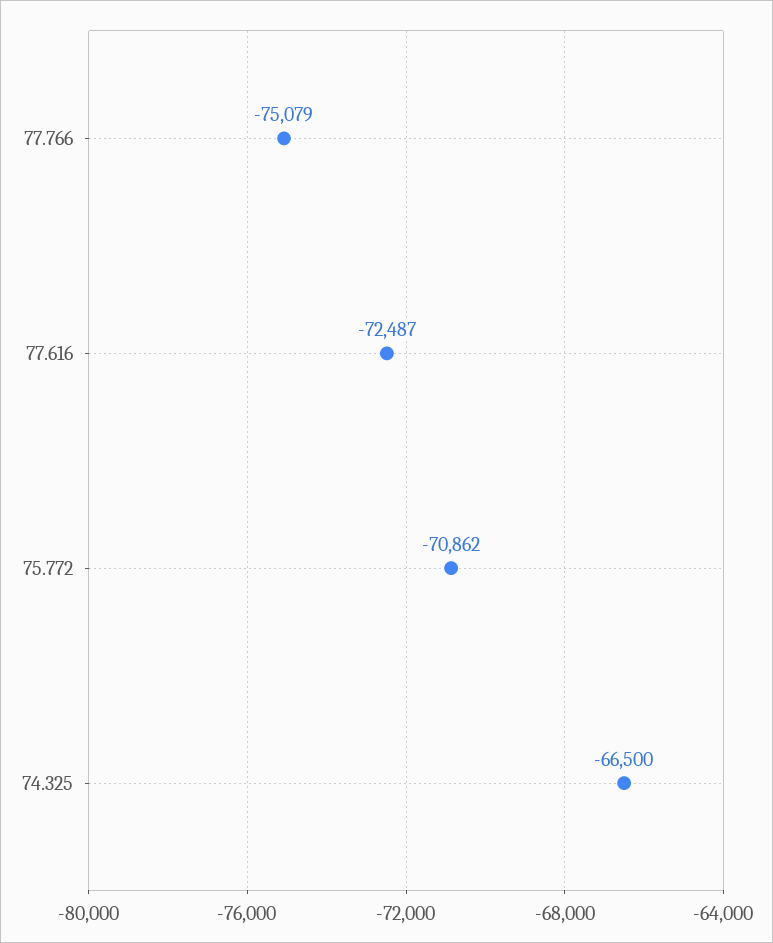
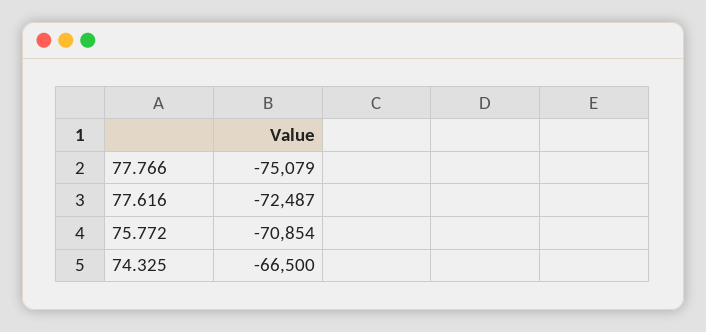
75.772: -70862 -> -70854

